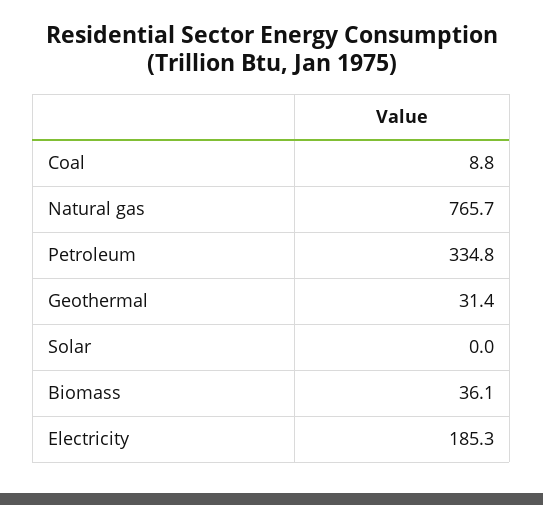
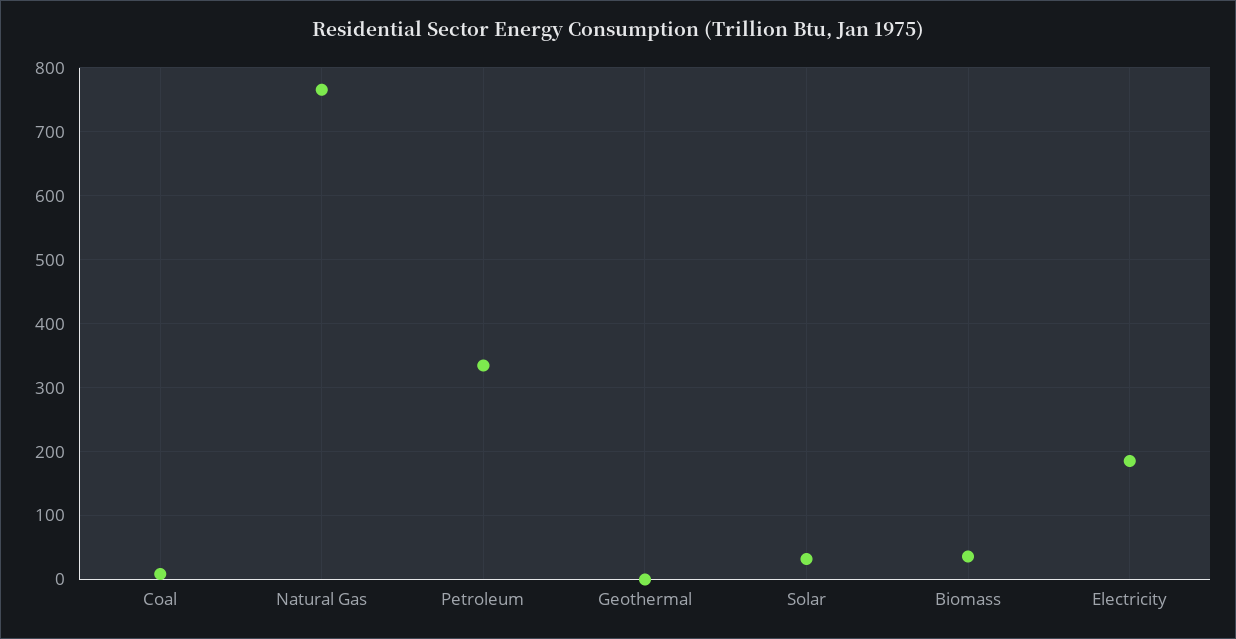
Geothermal: 31.4 -> 0
Solar: 0 -> 30

